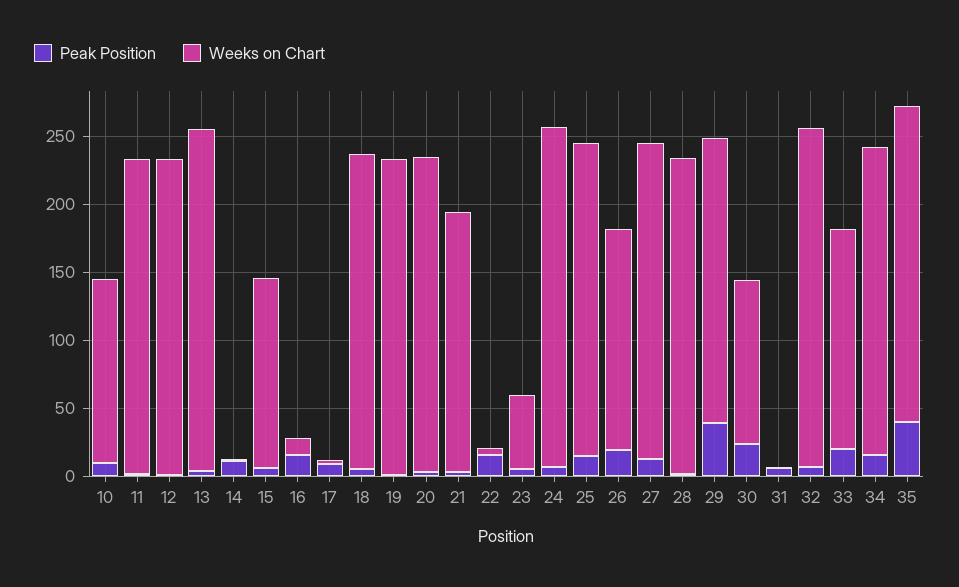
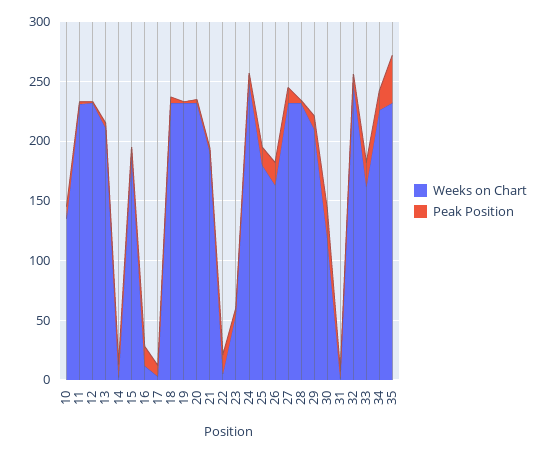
Weeks on Chart, 13: 250 -> 210
Weeks on Chart, 15: 140 -> 190
Weeks on Chart, 25: 230 -> 180
Peak Position, 29: 40 -> 10

